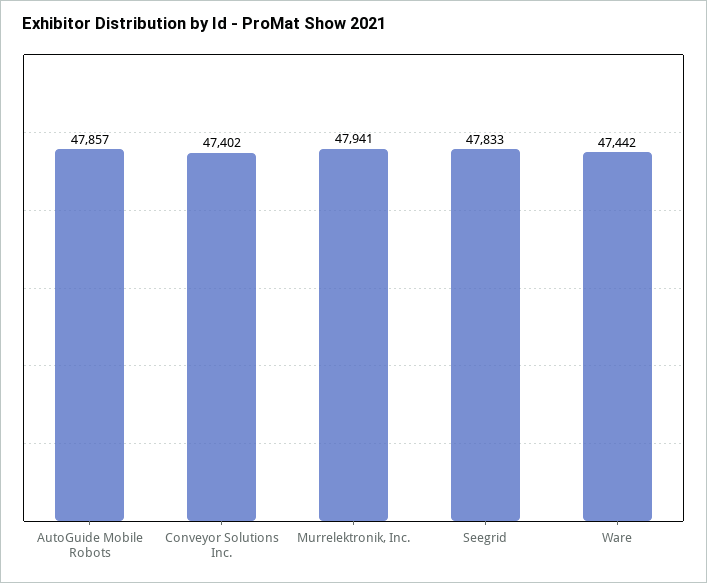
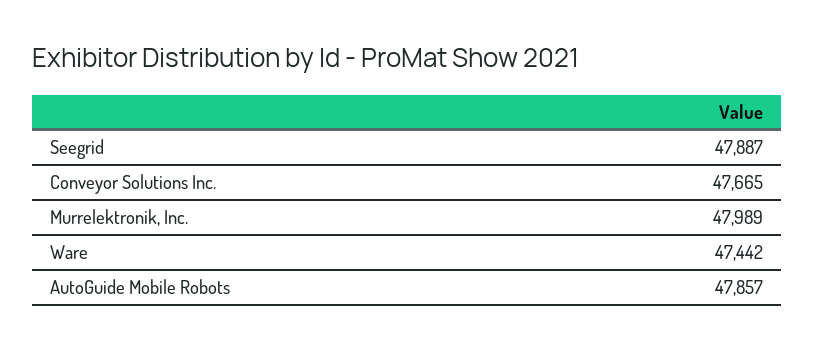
Conveyor Solutions Inc.: 47402 -> 47665
Murrelektronik, Inc.: 47941 -> 47989
Seegrid: 47833 -> 47887

